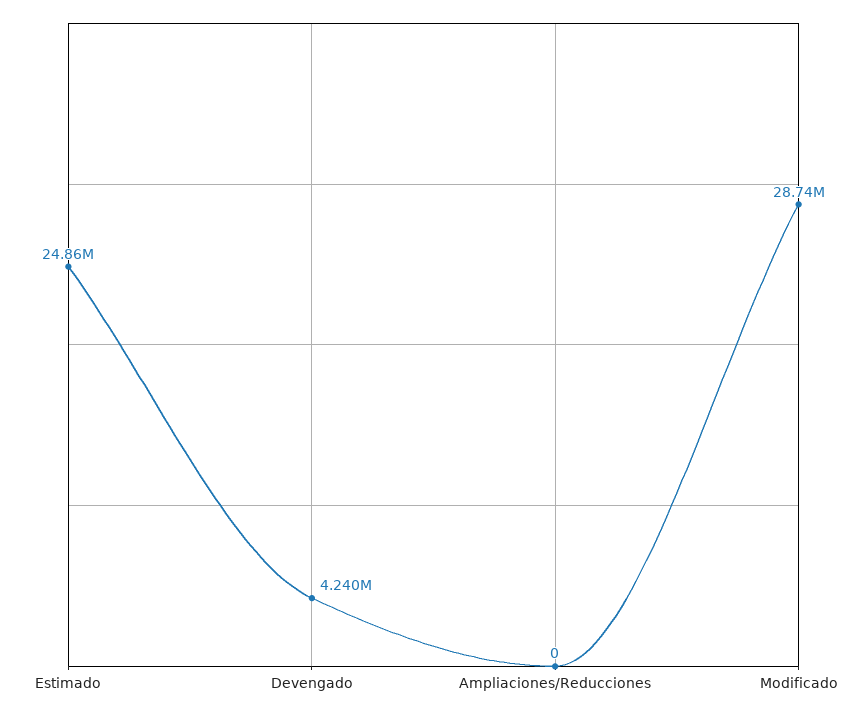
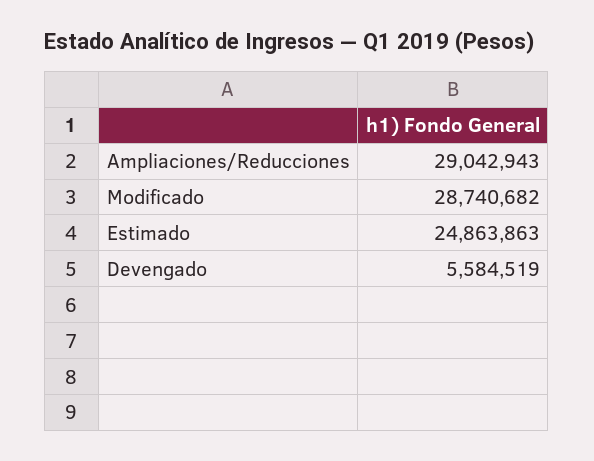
Devengado: 4240000 -> 5584519
Ampliaciones/Reducciones: 0 -> 29042943

